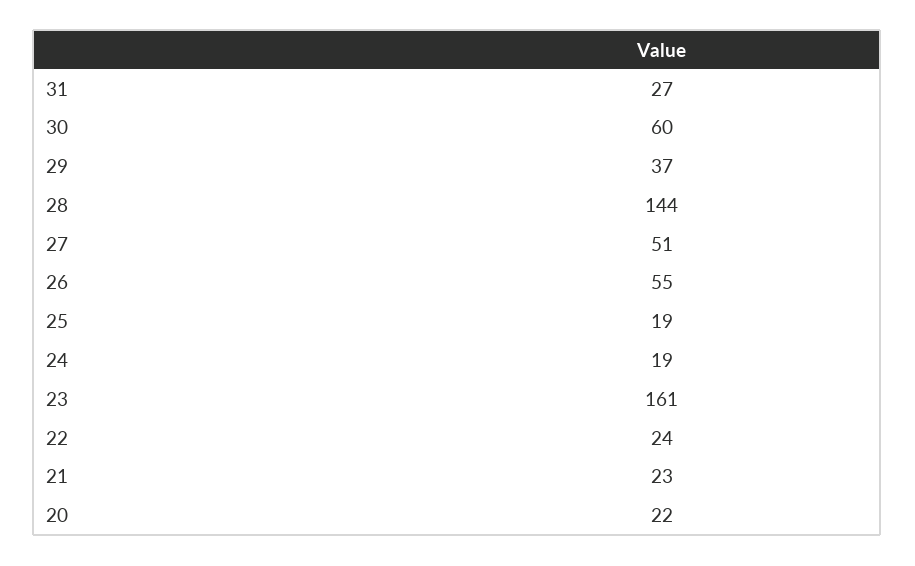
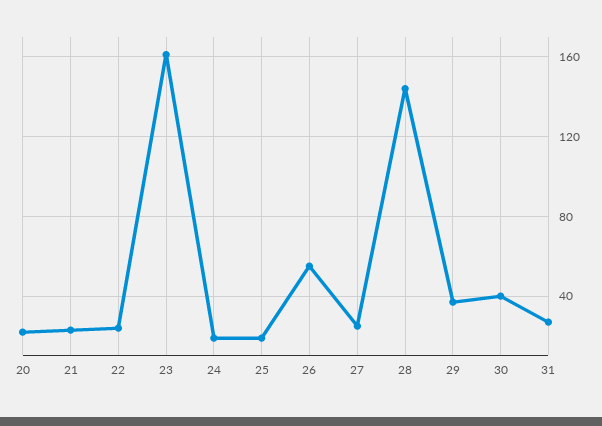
30: 60 -> 40
27: 51 -> 25

